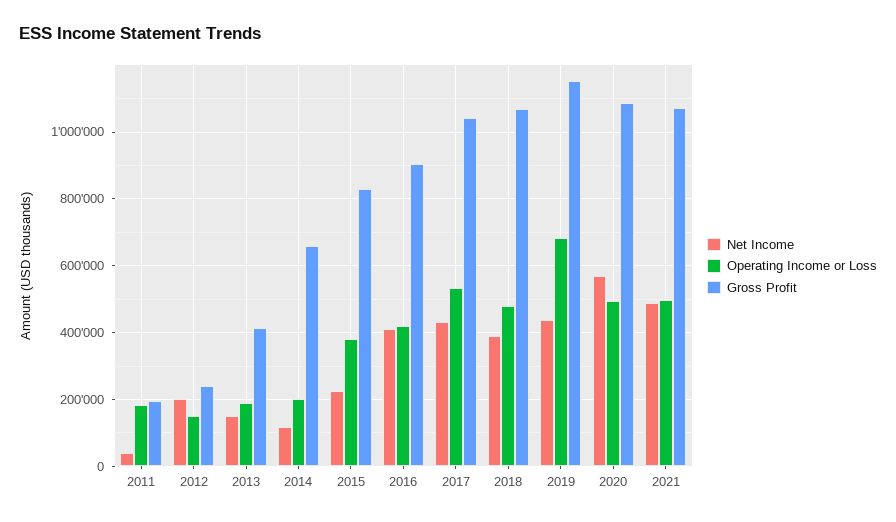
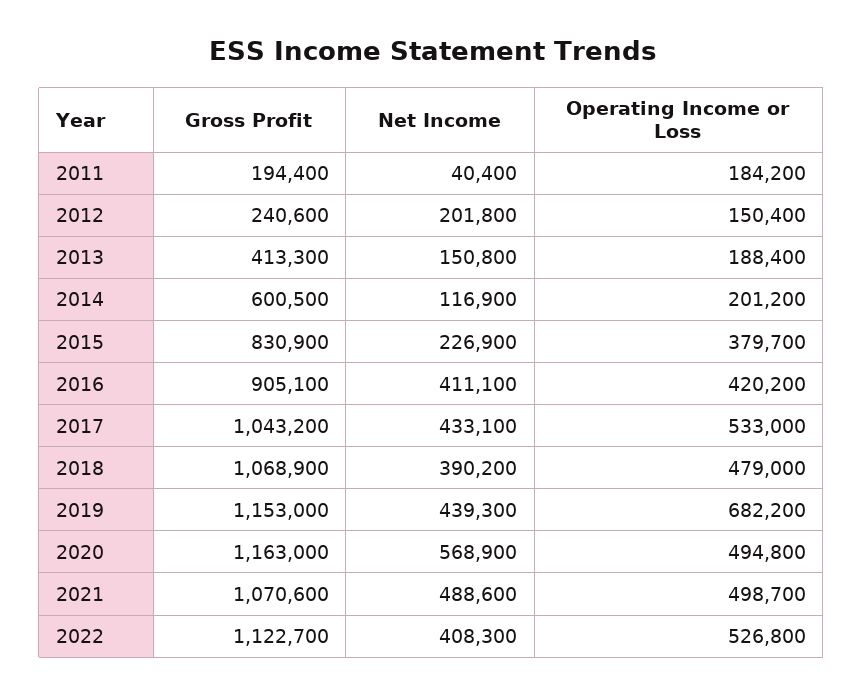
Gross Profit, 2014: 660000 -> 600500
Gross Profit, 2020: 1080000 -> 1163000
Gross Profit, 2022: none -> 1122700
Net Income, 2022: none -> 408300
Operating Income or Loss, 2022: none -> 526800

